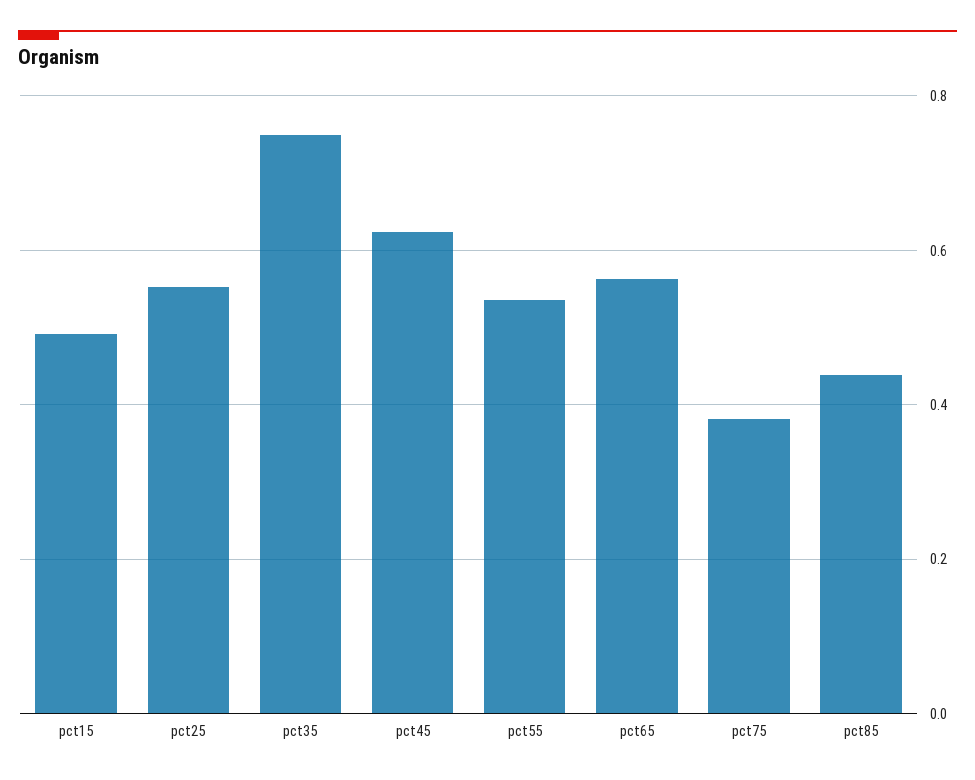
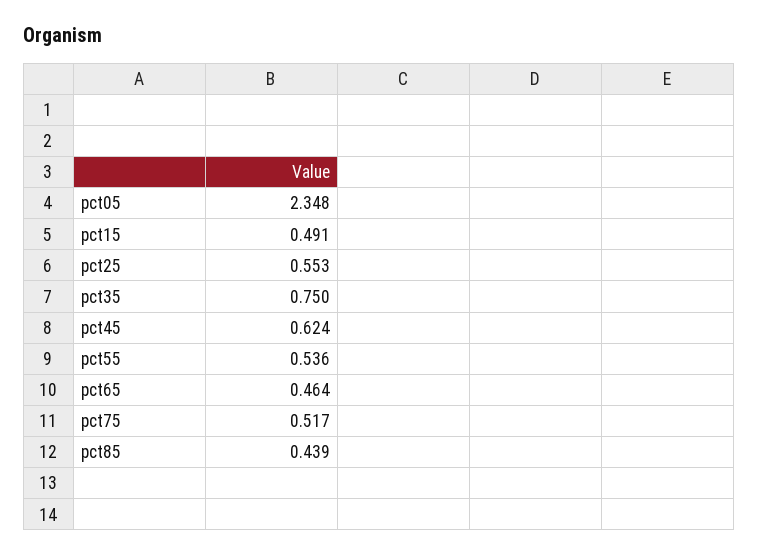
pct65: 0.56 -> 0.464
pct75: 0.38 -> 0.517
pct05: none -> 2.348

